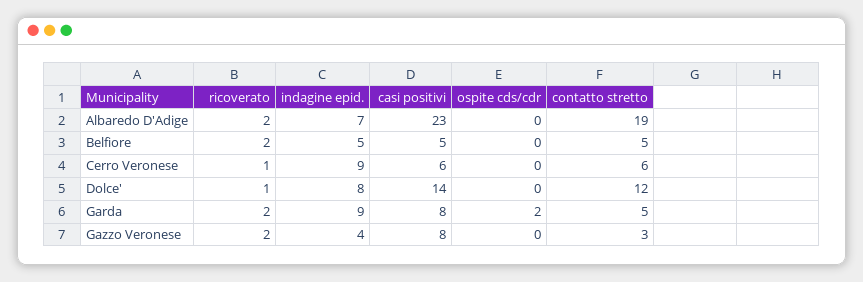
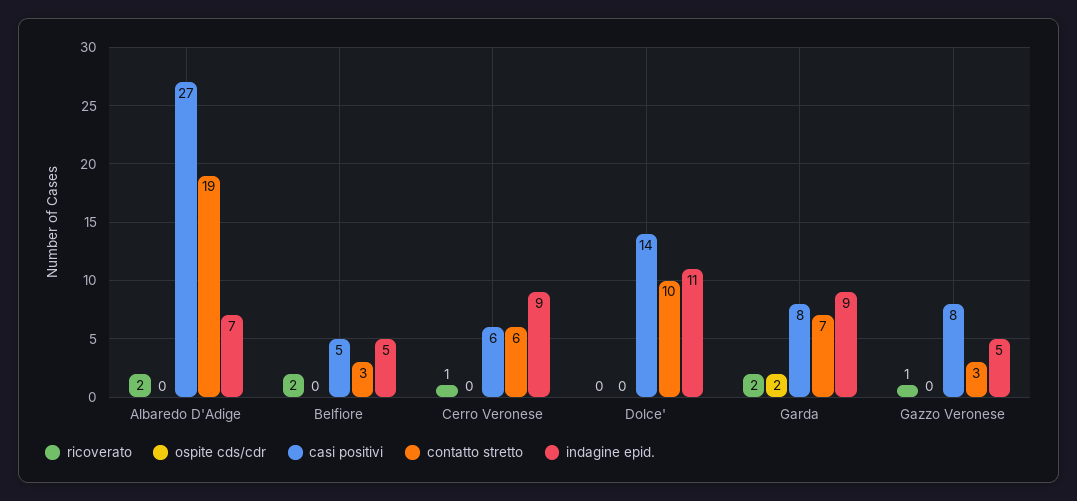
casi positivi, Albaredo D'Adige: 23 -> 27
contatto stretto, Belfiore: 5 -> 3
ricoverato, Dolce': 1 -> 0
indagine epid., Dolce': 8 -> 11
contatto stretto, Dolce': 12 -> 10
contatto stretto, Garda: 5 -> 7
ricoverato, Gazzo Veronese: 2 -> 1
indagine epid., Gazzo Veronese: 4 -> 5

